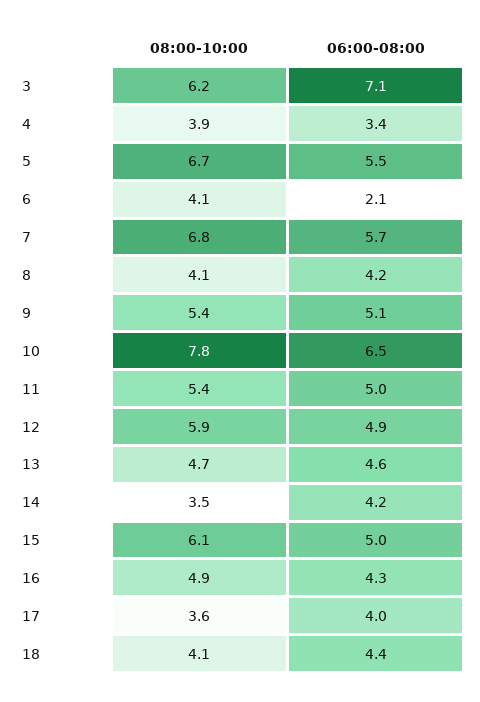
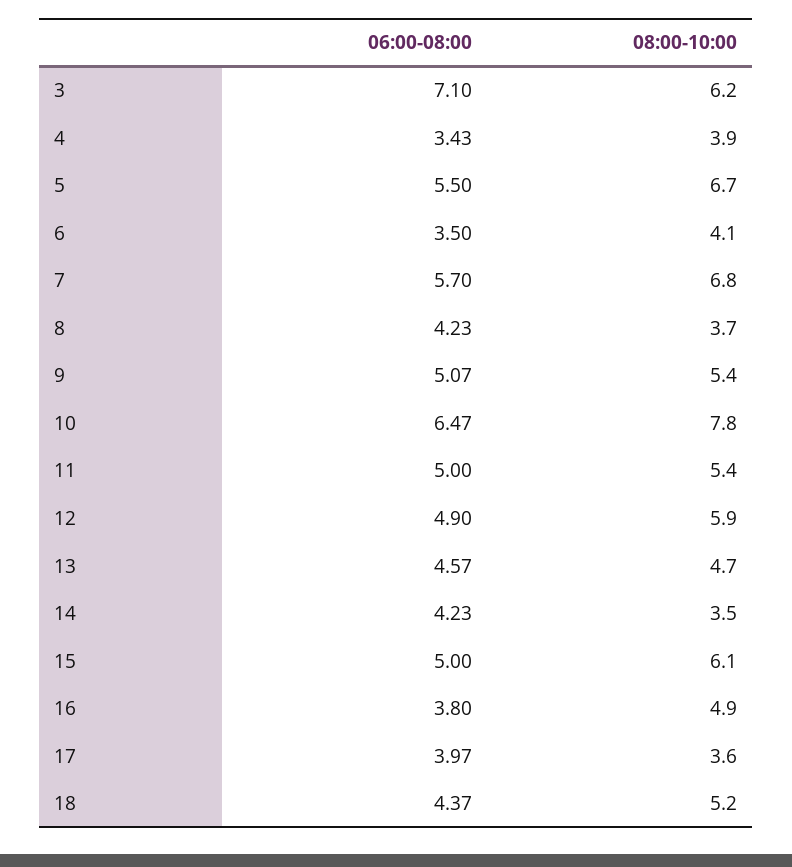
06:00-08:00, 6: 2.1 -> 3.5
08:00-10:00, 8: 4.1 -> 3.7
06:00-08:00, 16: 4.3 -> 3.8
08:00-10:00, 18: 4.1 -> 5.2

